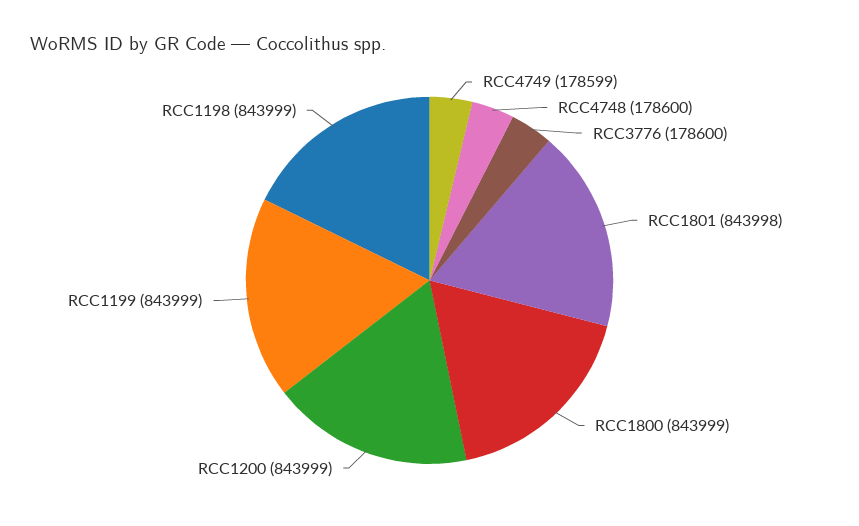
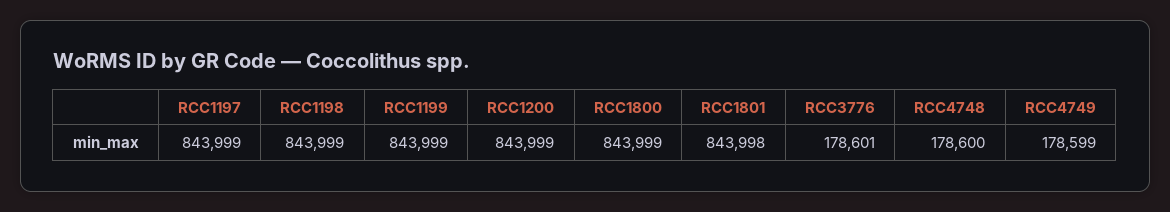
RCC3776: 178600 -> 178601
RCC1197: none -> 843999

